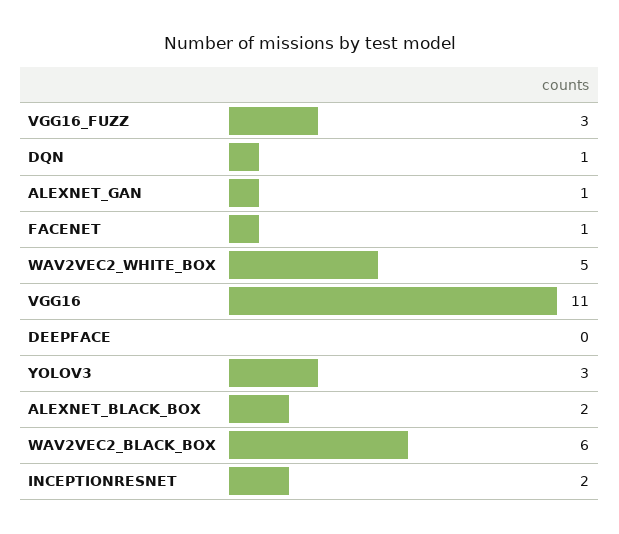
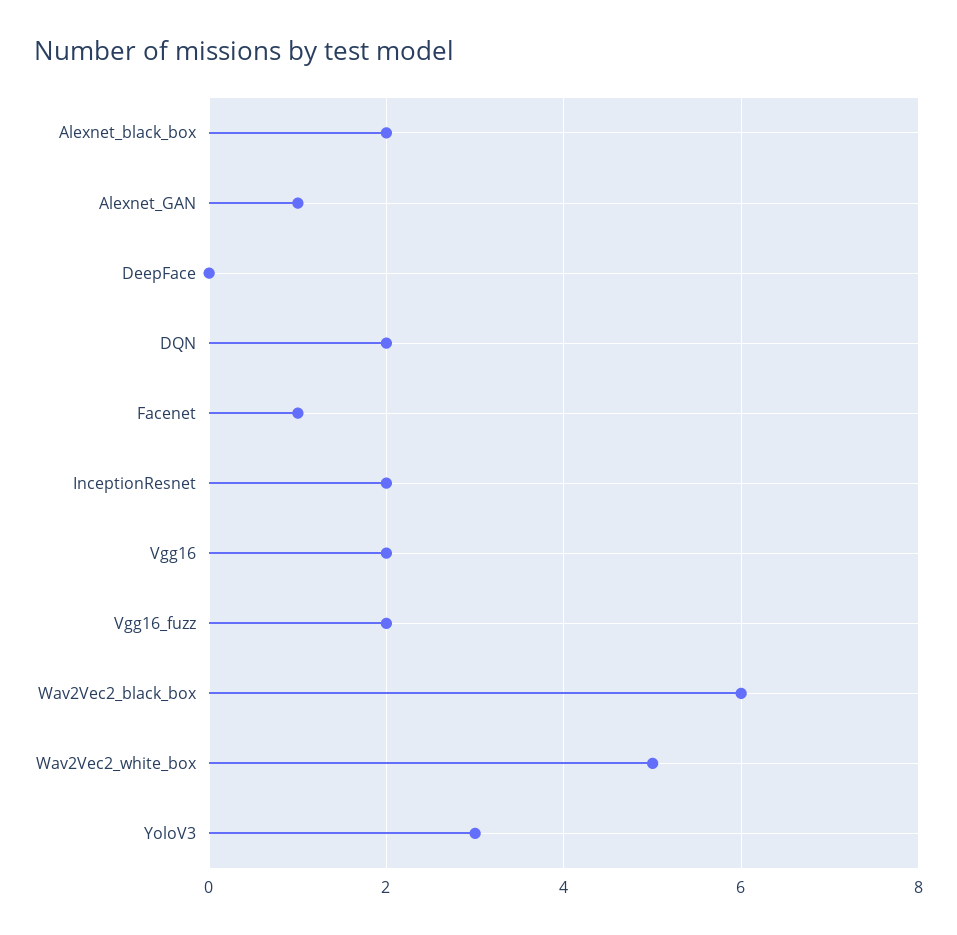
VGG16_FUZZ: 3 -> 2
DQN: 1 -> 2
VGG16: 11 -> 2

